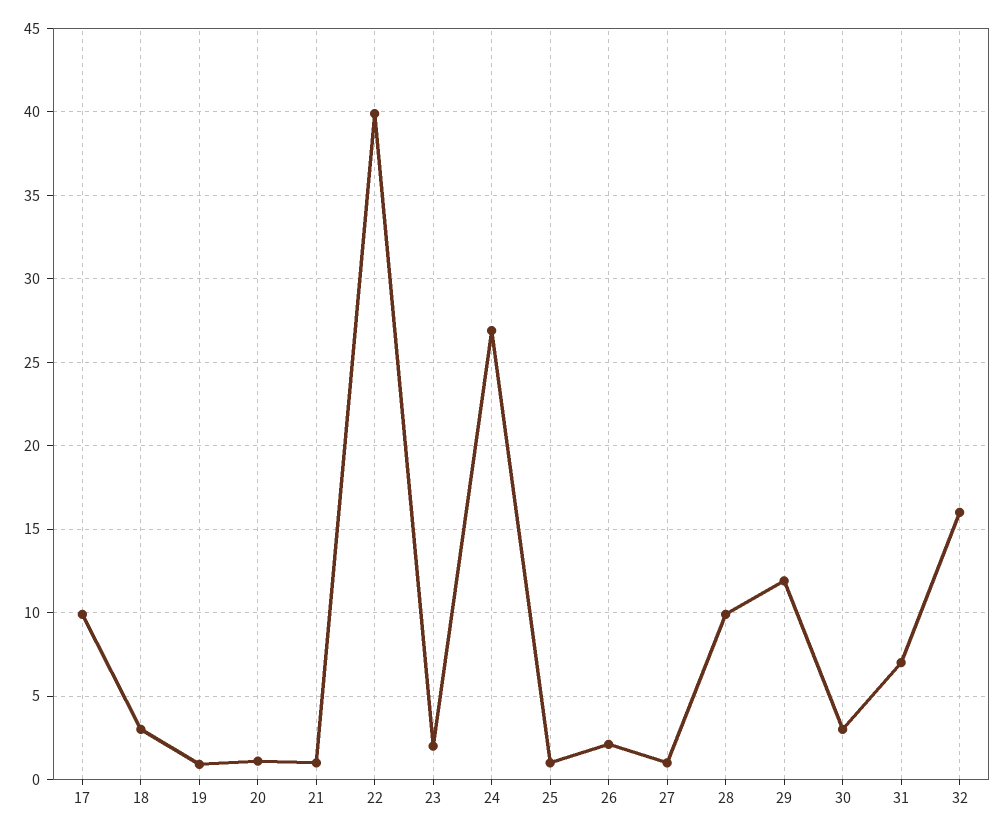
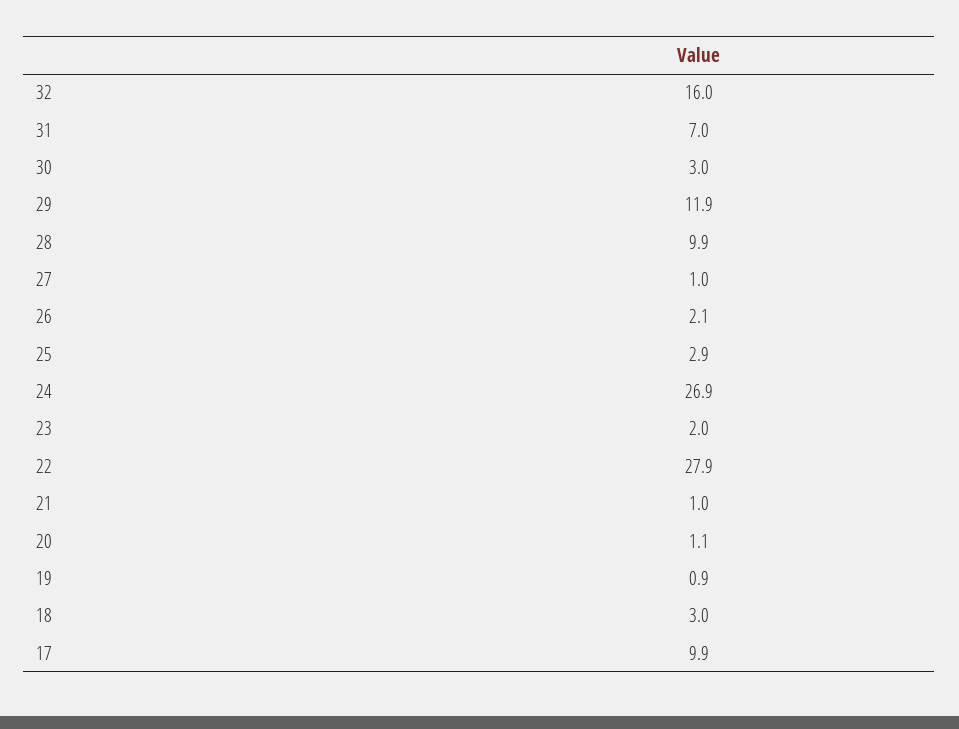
22: 40 -> 27.9
25: 1 -> 2.9

